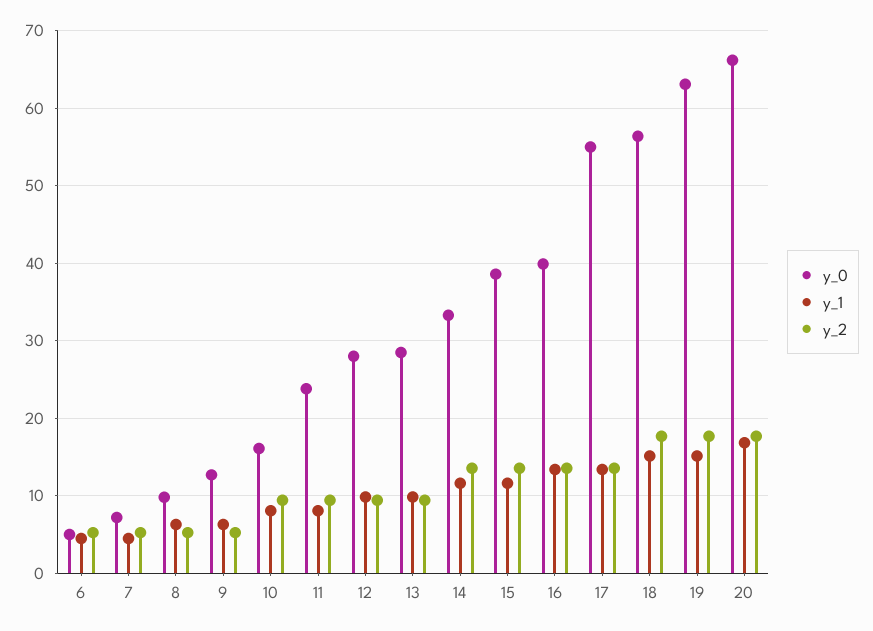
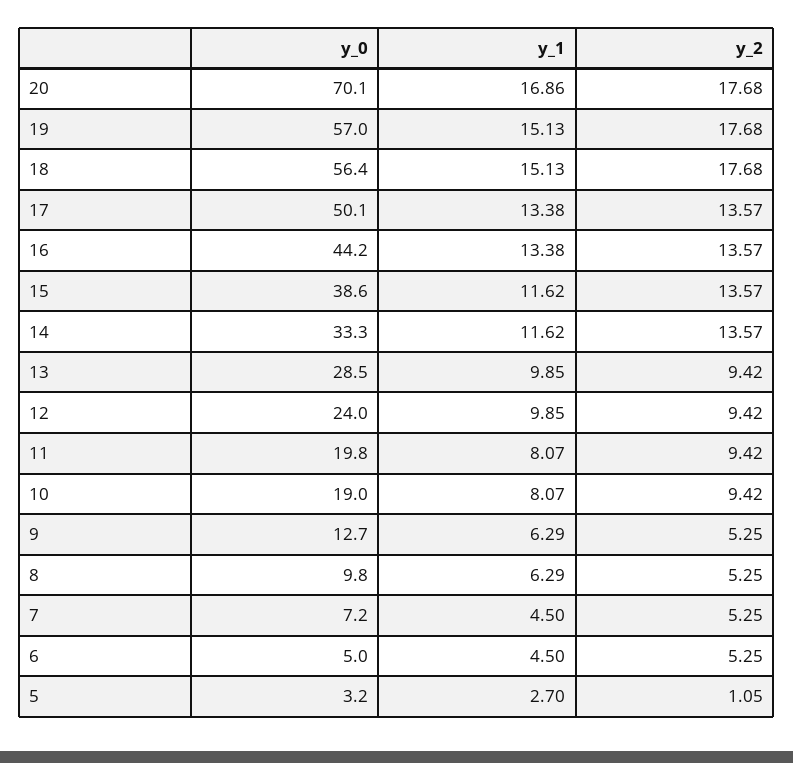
y_0, 10: 16 -> 19
y_0, 11: 24 -> 19.8
y_0, 12: 28 -> 24
y_0, 16: 40 -> 44.2
y_0, 17: 55 -> 50.1
y_0, 19: 63 -> 57
y_0, 20: 66 -> 70.1
y_0, 5: none -> 3.2
y_1, 5: none -> 2.7
y_2, 5: none -> 1.05

